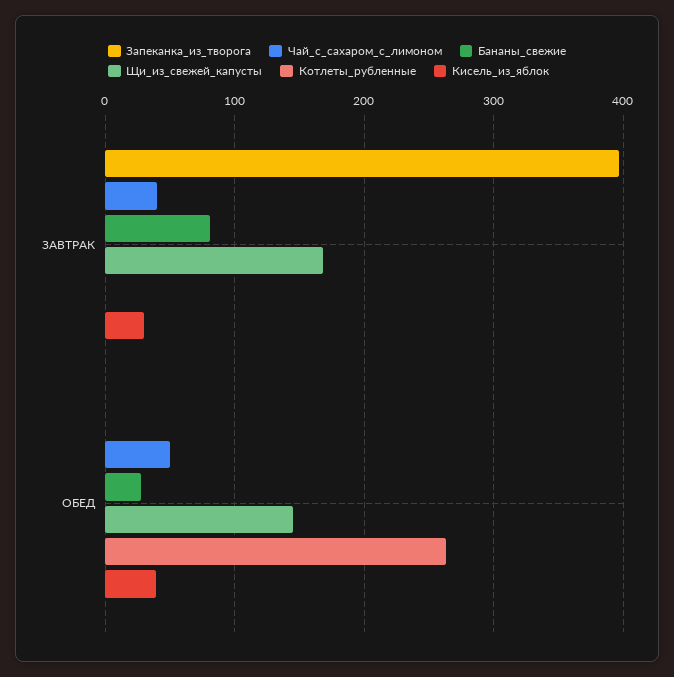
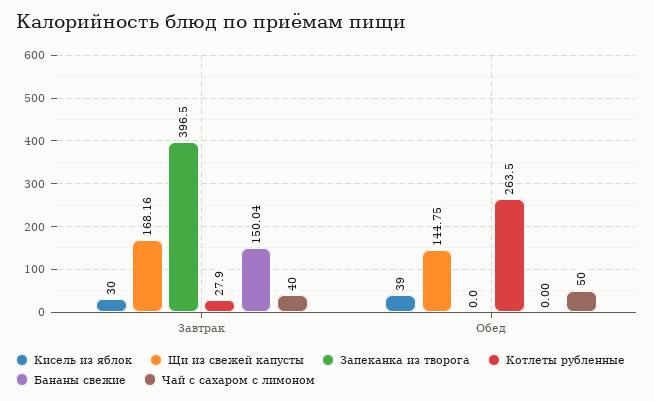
Бананы_свежие, ЗАВТРАК: 80 -> 150.04
Котлеты_рубленные, ЗАВТРАК: 0 -> 27.9
Бананы_свежие, ОБЕД: 30 -> 0

